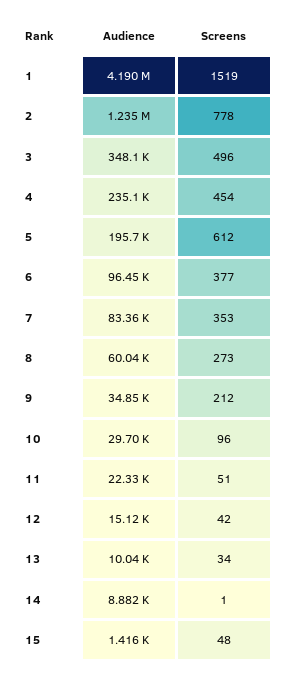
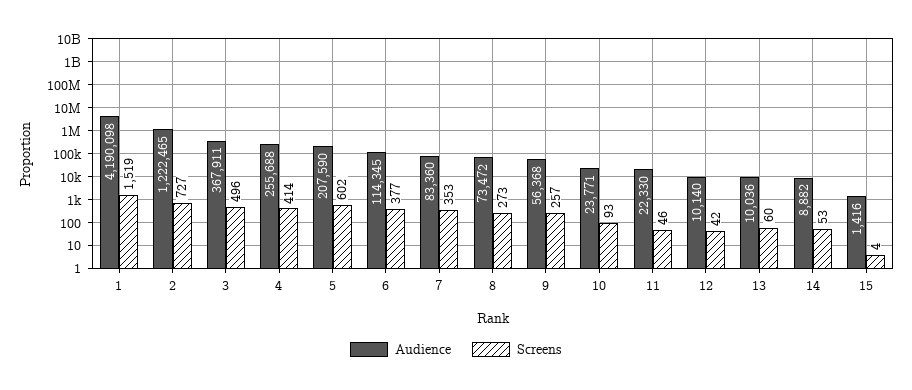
Audience, 2: 1235000 -> 1222465
Screens, 2: 778 -> 727
Audience, 3: 348100 -> 367911
Audience, 4: 235100 -> 255688
Screens, 4: 454 -> 414
Audience, 5: 195700 -> 207590
Screens, 5: 612 -> 602
Audience, 6: 96450 -> 114345
Audience, 8: 60040 -> 73472
Audience, 9: 34850 -> 56368
Screens, 9: 212 -> 257
Audience, 10: 29700 -> 23771
Screens, 10: 96 -> 93
Screens, 11: 51 -> 46
Audience, 12: 15120 -> 10140
Screens, 13: 34 -> 60
Screens, 14: 1 -> 53
Screens, 15: 48 -> 4

